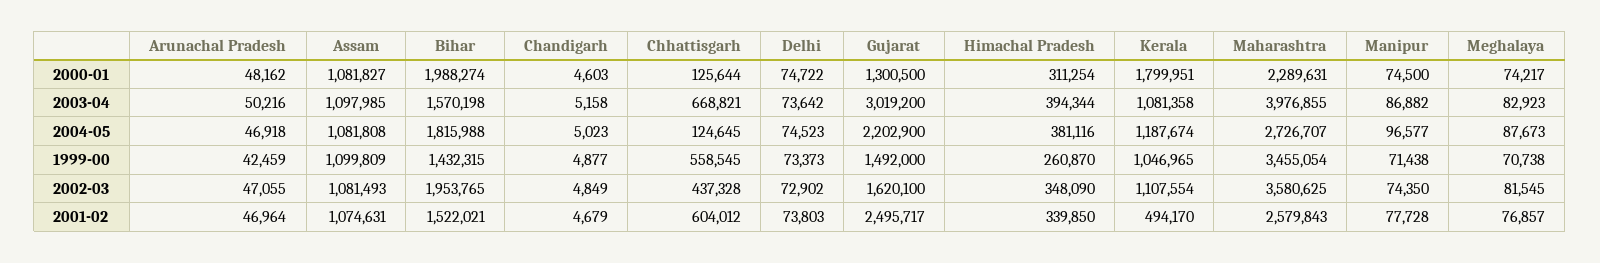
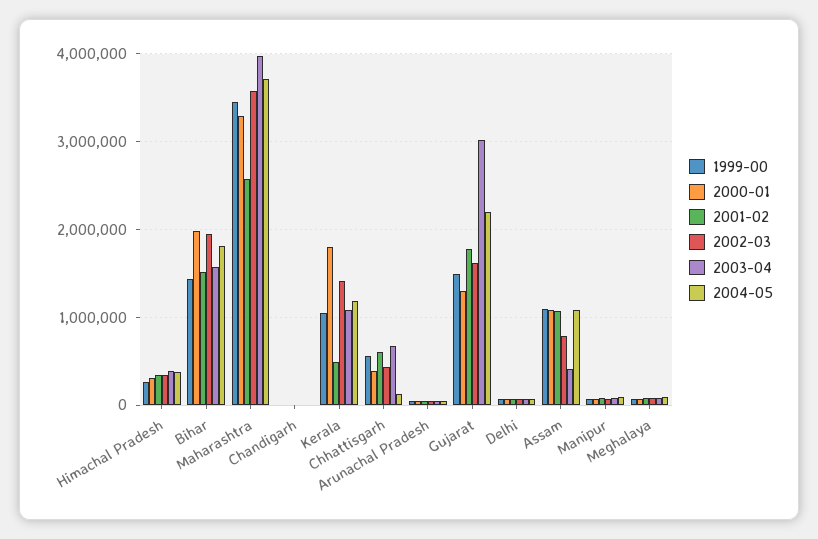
2000-01, Chhattisgarh: 125644 -> 400000
2000-01, Maharashtra: 2289631 -> 3300000
2003-04, Assam: 1097985 -> 400000
2004-05, Maharashtra: 2726707 -> 3700000
2002-03, Assam: 1081493 -> 800000
2002-03, Kerala: 1107554 -> 1400000
2001-02, Gujarat: 2495717 -> 1800000

